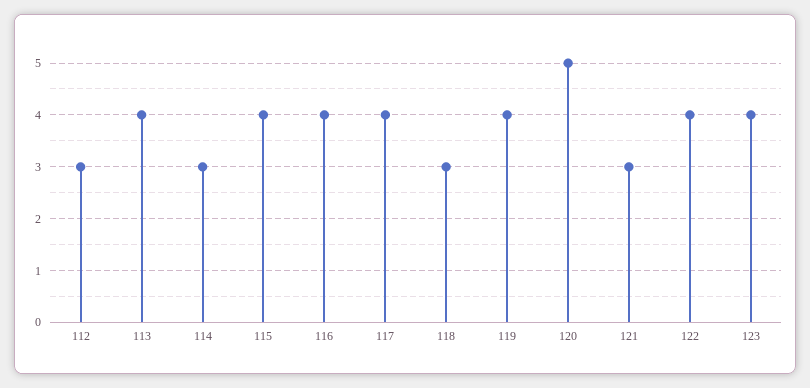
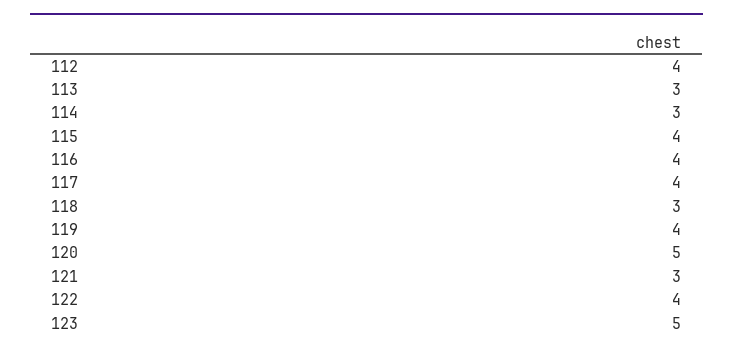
112: 3 -> 4
113: 4 -> 3
123: 4 -> 5

